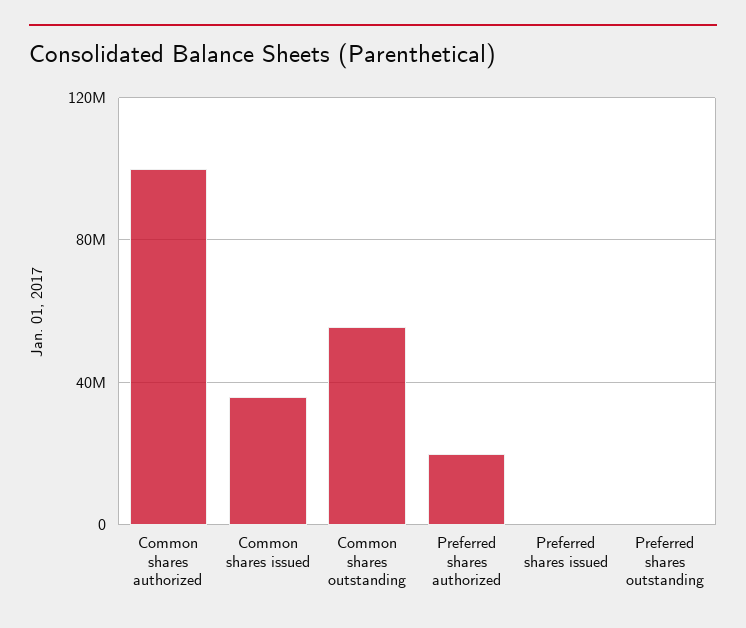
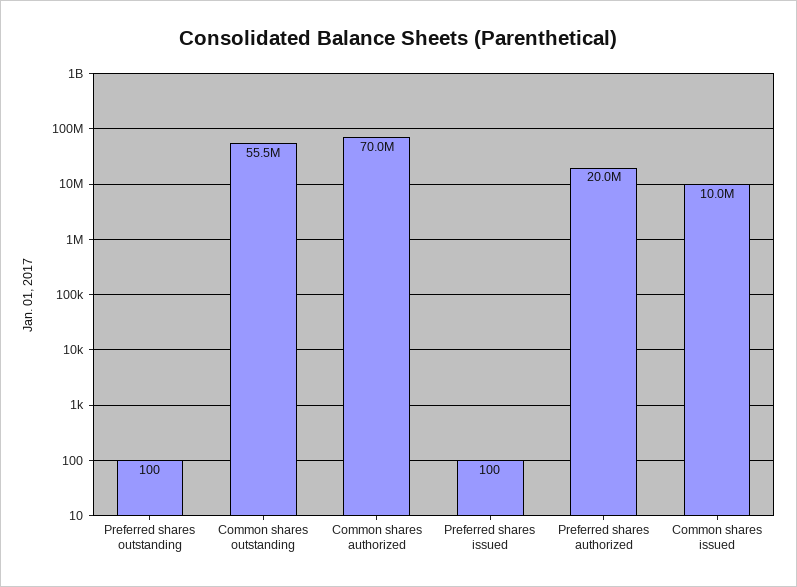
Common shares authorized: 100000000 -> 70000000
Common shares issued: 35000000 -> 10000000

